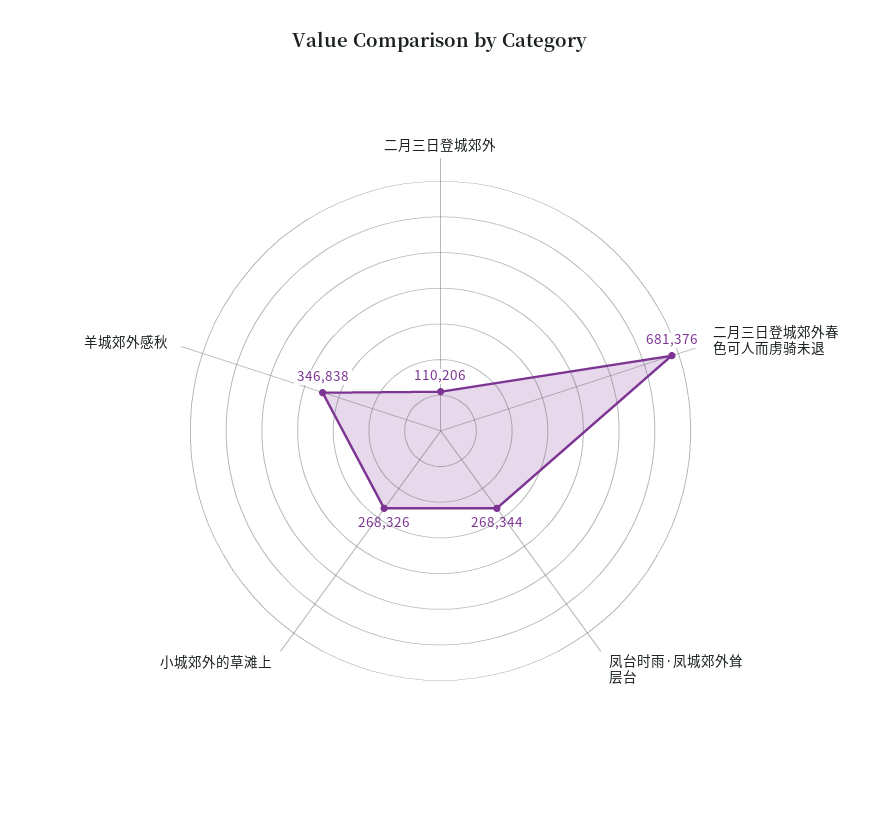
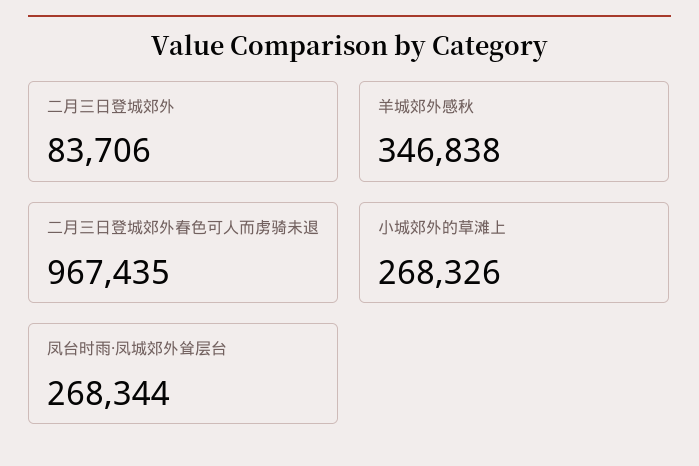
二月三日登城郊外: 110206 -> 83706
二月三日登城郊外春色可人而虏骑未退: 681376 -> 967435

